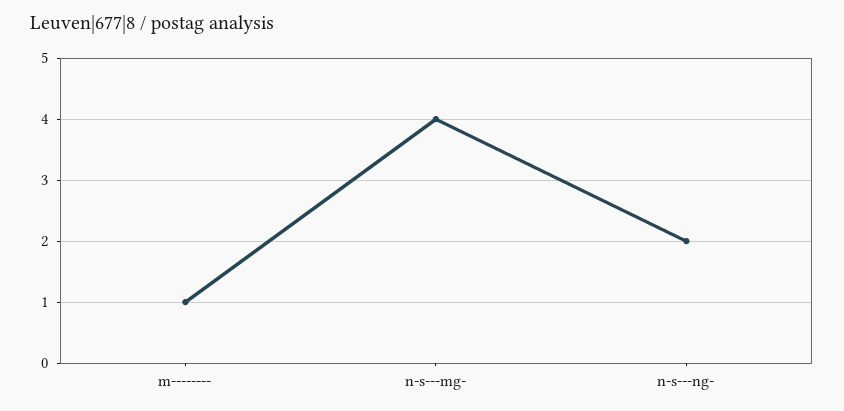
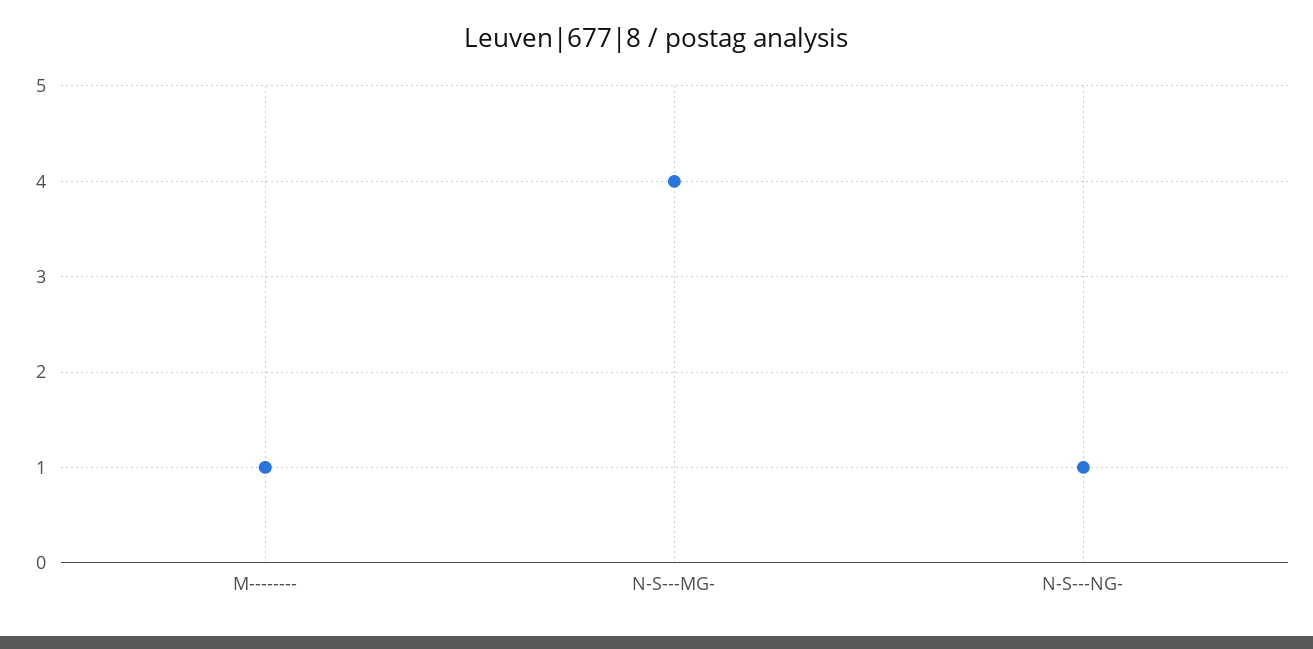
n-s---ng-: 2 -> 1

